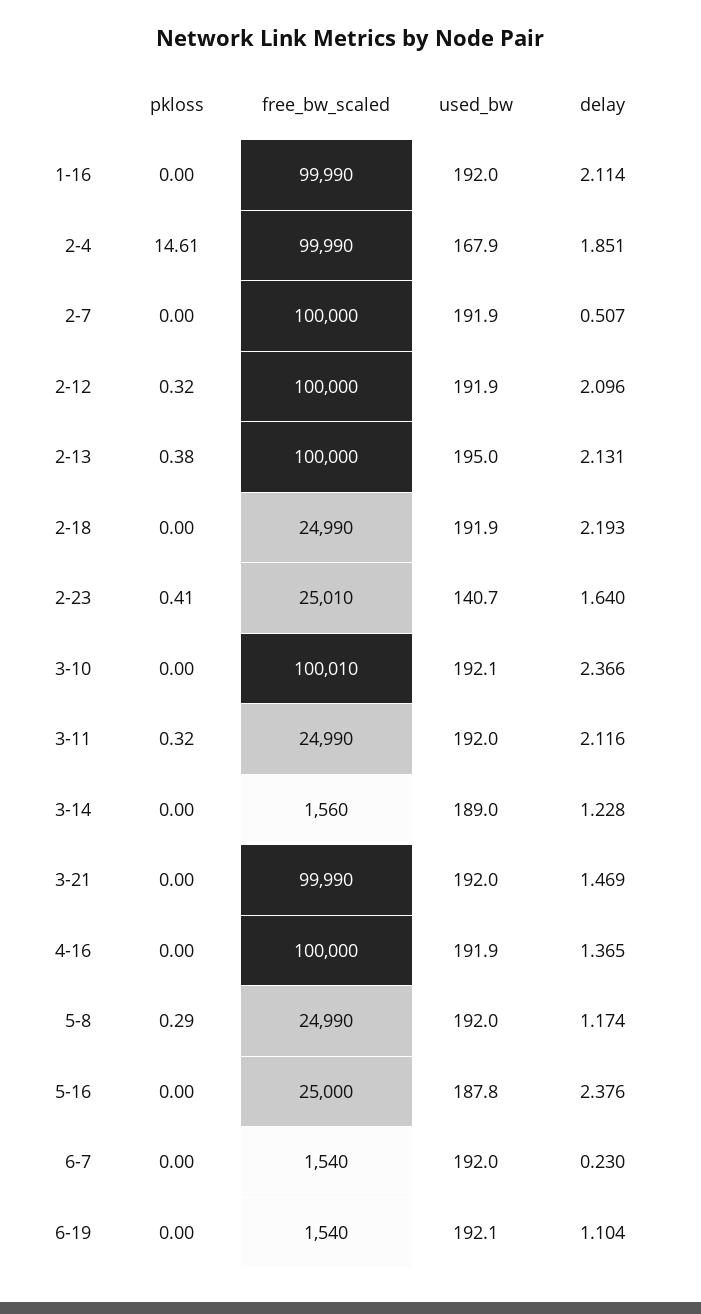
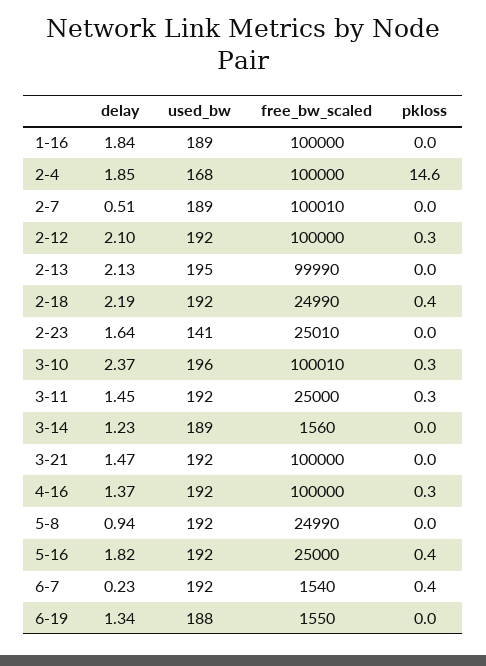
free_bw_scaled, 1-16: 99990 -> 100000
used_bw, 1-16: 192 -> 189
delay, 1-16: 2.114 -> 1.84
free_bw_scaled, 2-4: 99990 -> 100000
free_bw_scaled, 2-7: 100000 -> 100010
used_bw, 2-7: 191.9 -> 189
pkloss, 2-13: 0.38 -> 0
free_bw_scaled, 2-13: 100000 -> 99990
pkloss, 2-18: 0 -> 0.4
pkloss, 2-23: 0.41 -> 0
pkloss, 3-10: 0 -> 0.3
used_bw, 3-10: 192.1 -> 196
free_bw_scaled, 3-11: 24990 -> 25000
delay, 3-11: 2.116 -> 1.45
free_bw_scaled, 3-21: 99990 -> 100000
pkloss, 4-16: 0 -> 0.3
pkloss, 5-8: 0.29 -> 0
delay, 5-8: 1.174 -> 0.94
pkloss, 5-16: 0 -> 0.4
used_bw, 5-16: 187.8 -> 192
delay, 5-16: 2.376 -> 1.82
pkloss, 6-7: 0 -> 0.4
free_bw_scaled, 6-19: 1540 -> 1550
used_bw, 6-19: 192.1 -> 188
delay, 6-19: 1.104 -> 1.34

